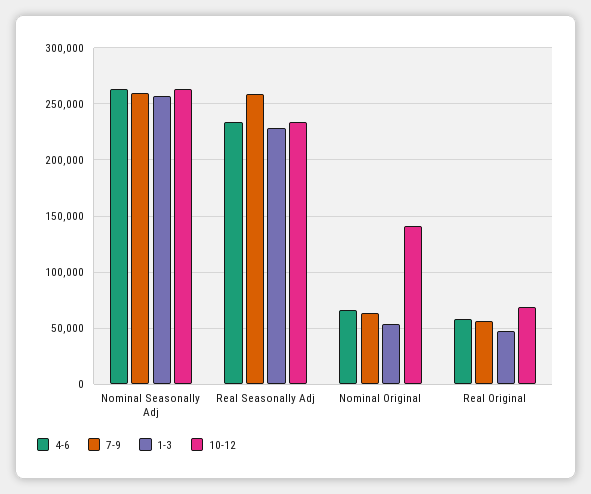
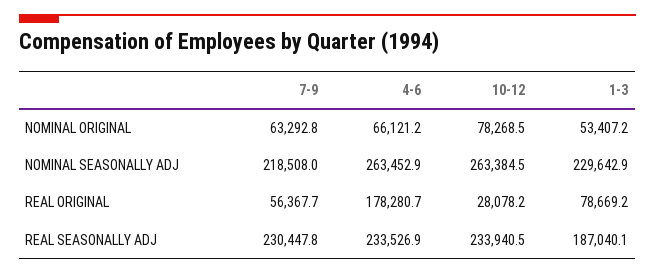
7-9, Nominal Seasonally Adj: 260000 -> 218508
1-3, Nominal Seasonally Adj: 260000 -> 229642.9
7-9, Real Seasonally Adj: 260000 -> 230447.8
1-3, Real Seasonally Adj: 230000 -> 187040.1
10-12, Nominal Original: 140000 -> 78268.5
4-6, Real Original: 60000 -> 178280.7
1-3, Real Original: 50000 -> 78669.2
10-12, Real Original: 70000 -> 28078.2

